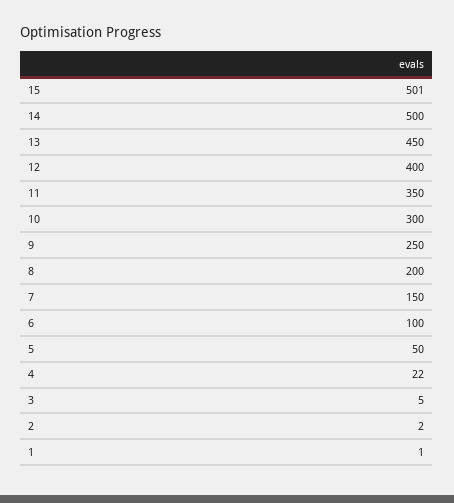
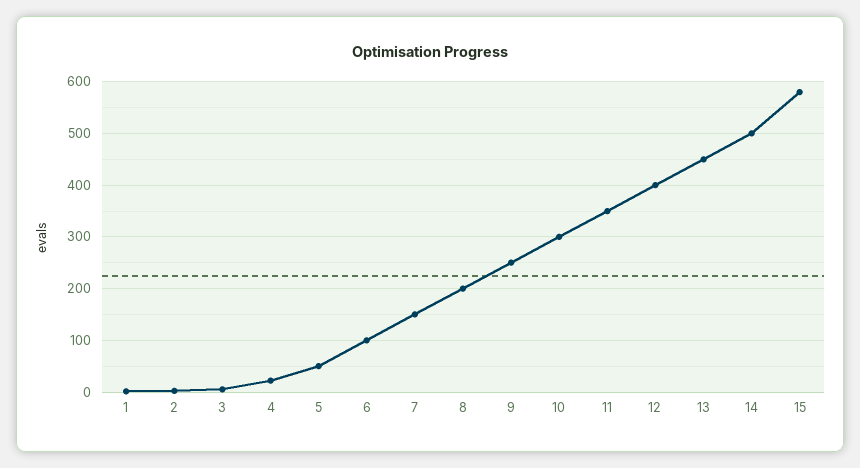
15: 501 -> 580

